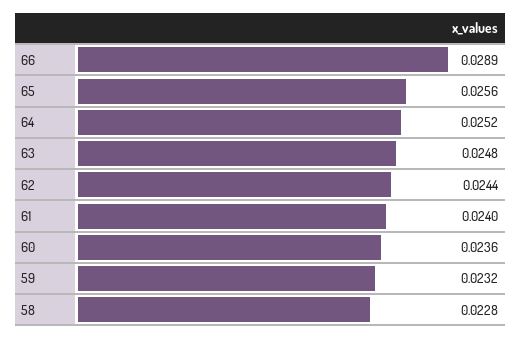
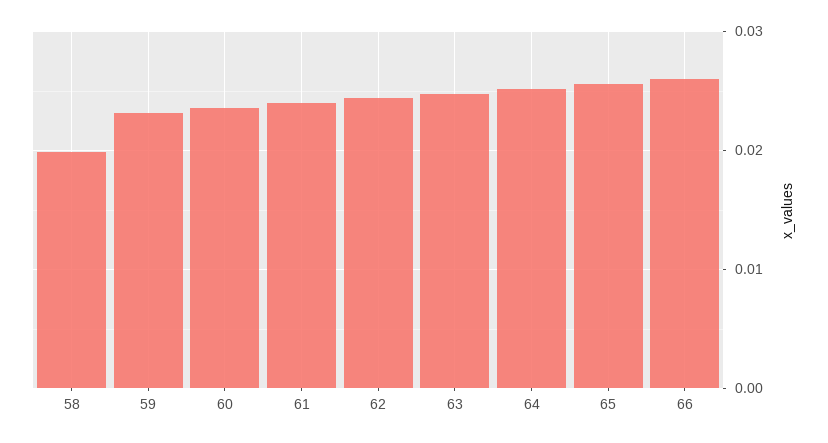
66: 0.0289 -> 0.026
58: 0.0228 -> 0.02

